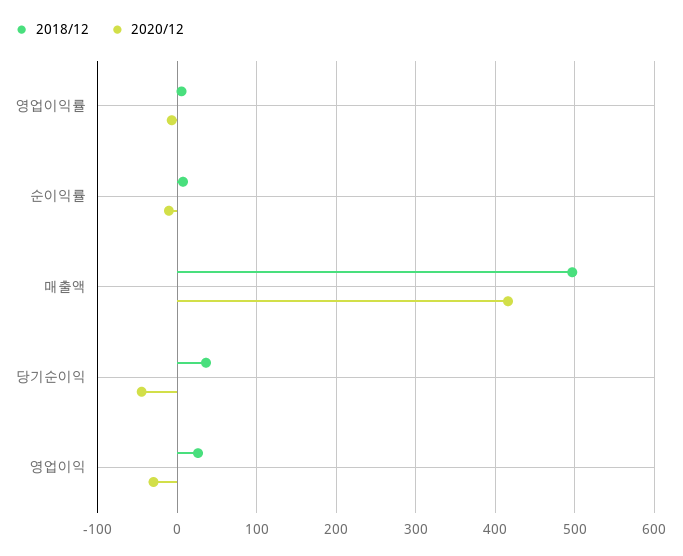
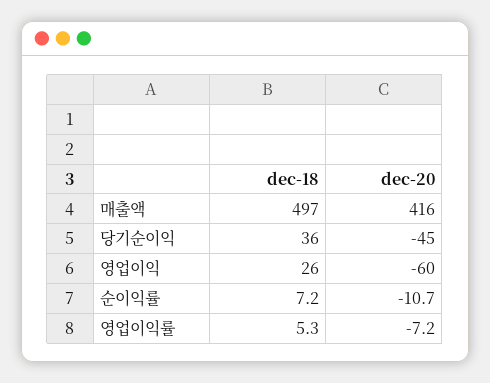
2020/12, 영업이익: -30 -> -60

